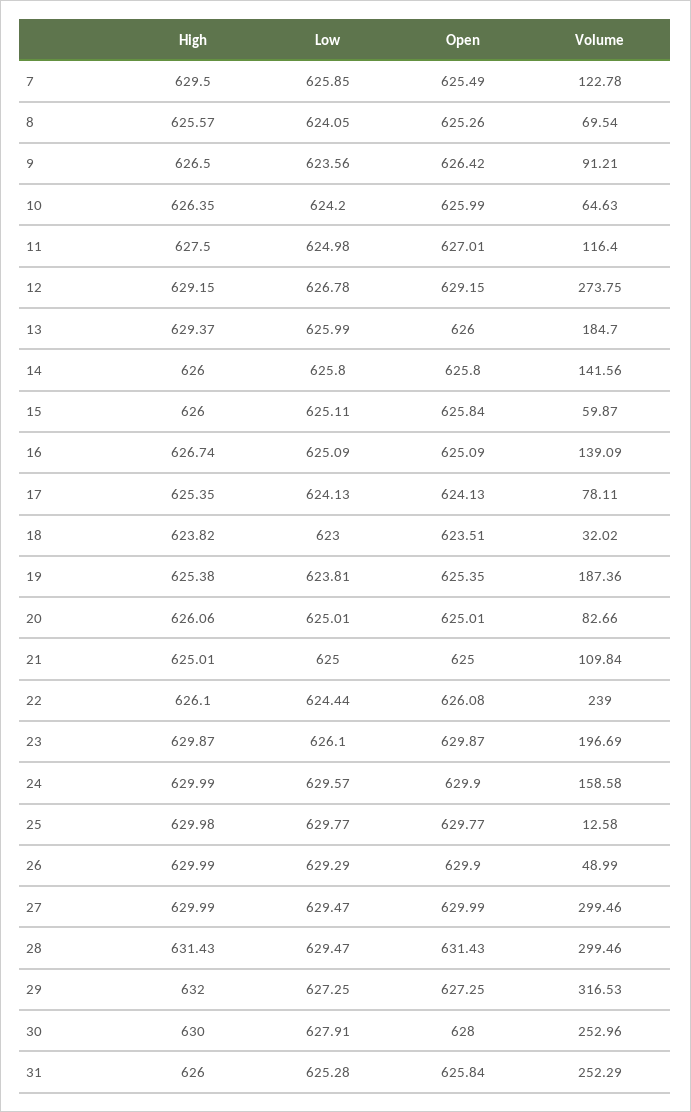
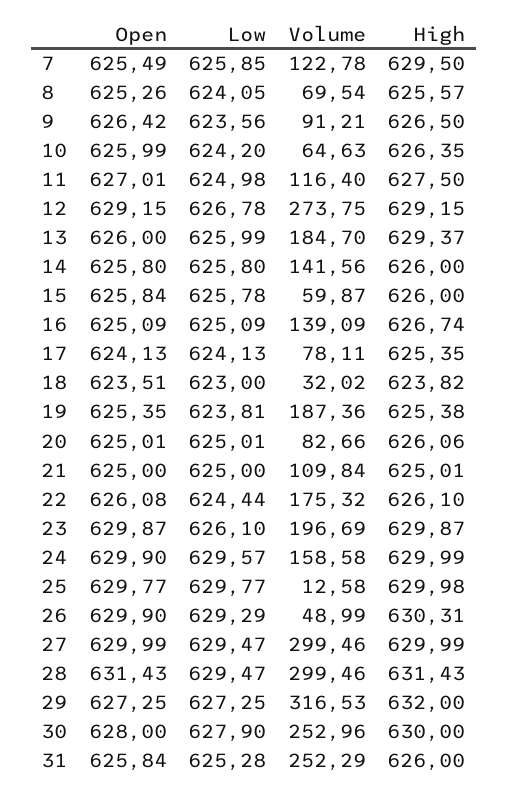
Low, 15: 625.11 -> 625.78
Volume, 22: 239 -> 175.32
High, 26: 629.99 -> 630.31
Low, 30: 627.91 -> 627.9

